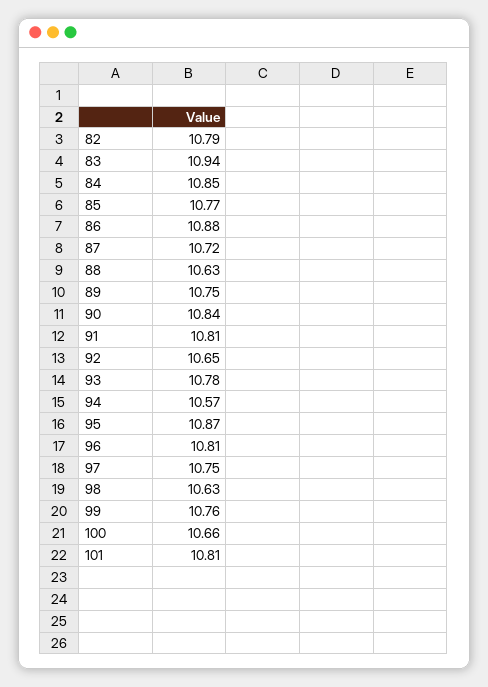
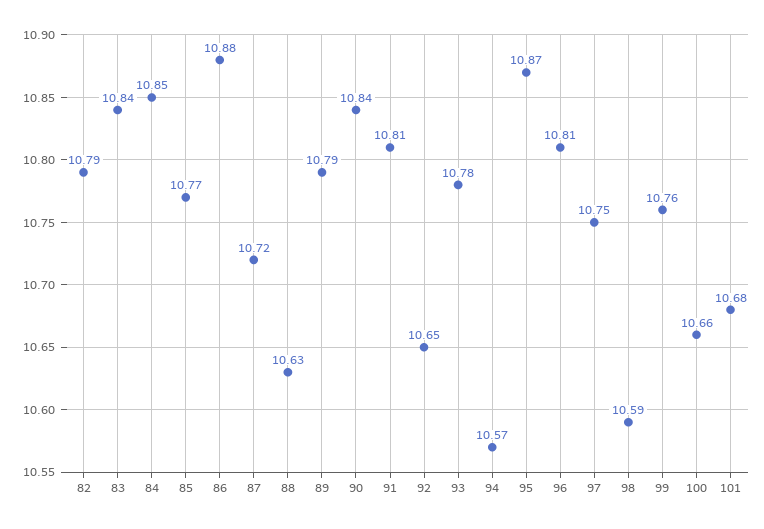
83: 10.94 -> 10.84
89: 10.75 -> 10.79
98: 10.63 -> 10.59
101: 10.81 -> 10.68

